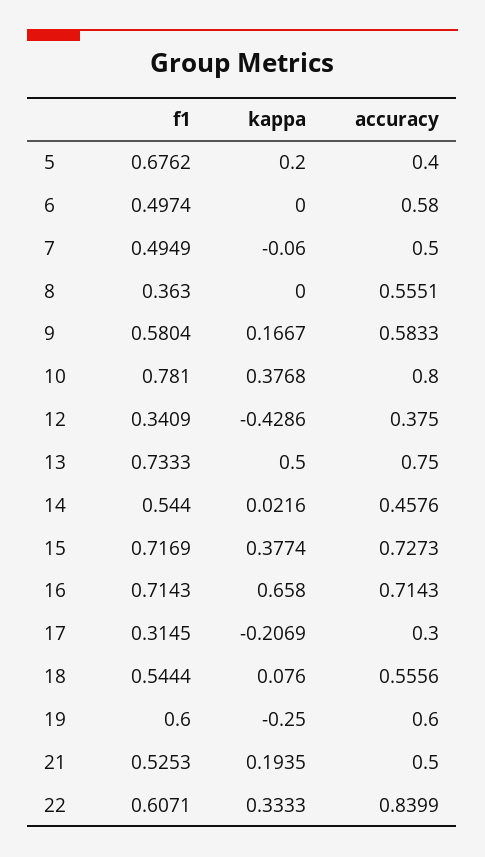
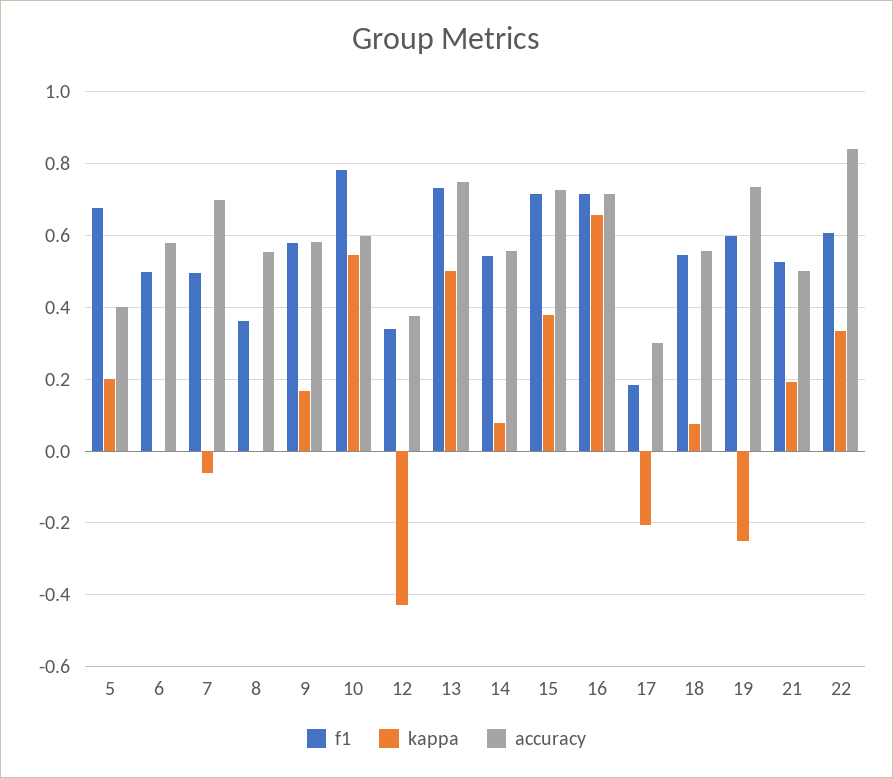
accuracy, 7: 0.5 -> 0.7
kappa, 10: 0.3768 -> 0.54
accuracy, 10: 0.8 -> 0.6
kappa, 14: 0.0216 -> 0.08
accuracy, 14: 0.4576 -> 0.56
f1, 17: 0.3145 -> 0.18
accuracy, 19: 0.6 -> 0.74

